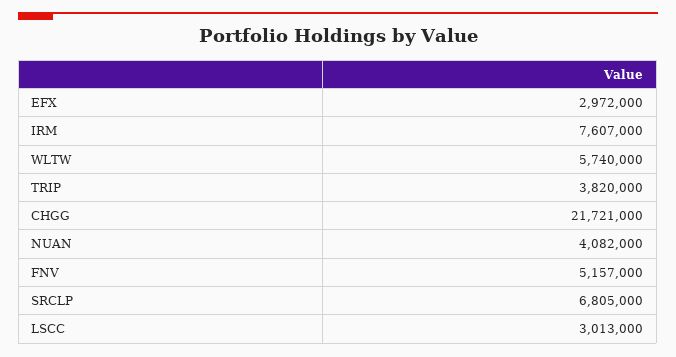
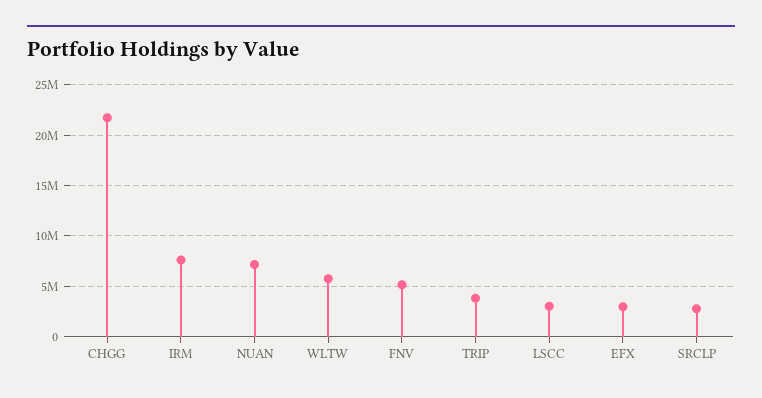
NUAN: 4082000 -> 7000000
SRCLP: 6805000 -> 3000000

